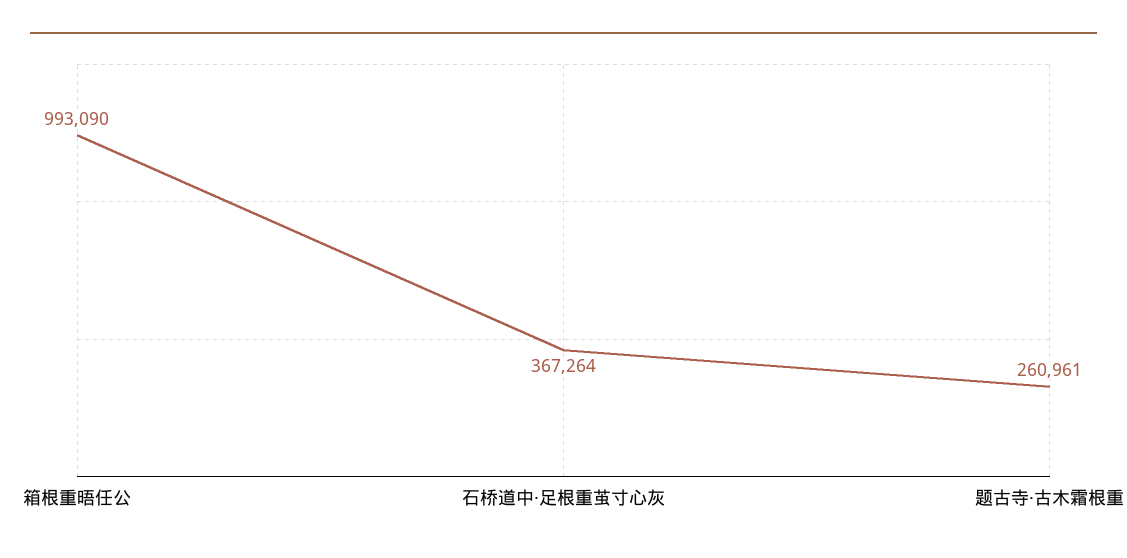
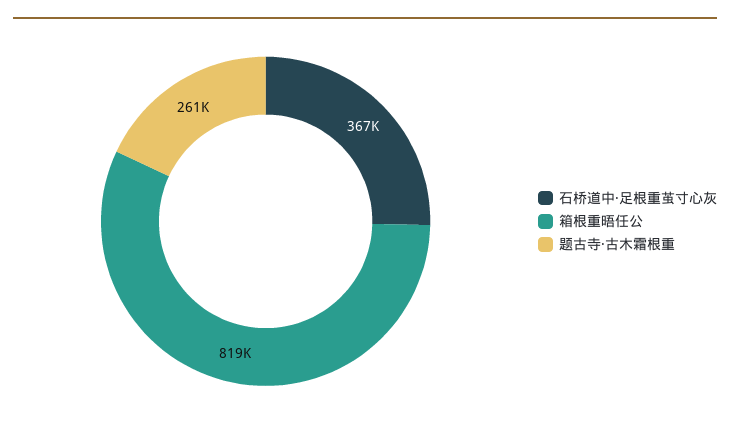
箱根重晤任公: 993090 -> 819000

